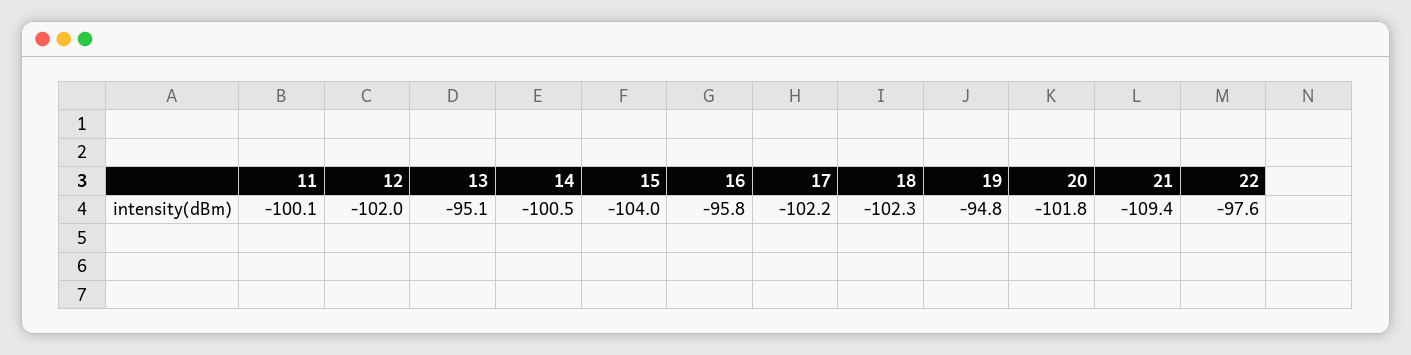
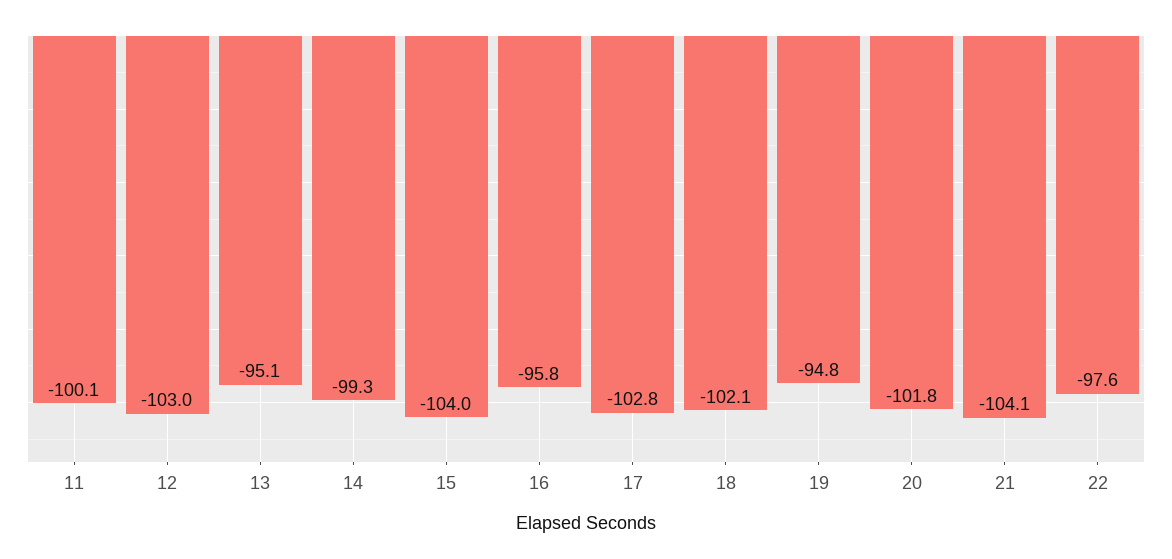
12: -102 -> -103
14: -100.5 -> -99.3
17: -102.2 -> -102.8
18: -102.3 -> -102.1
21: -109.4 -> -104.1

